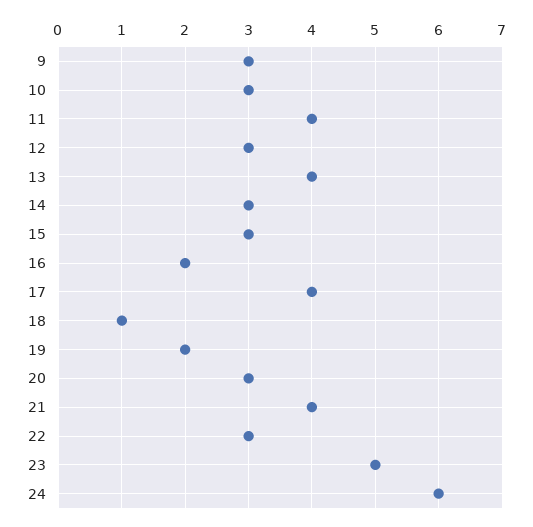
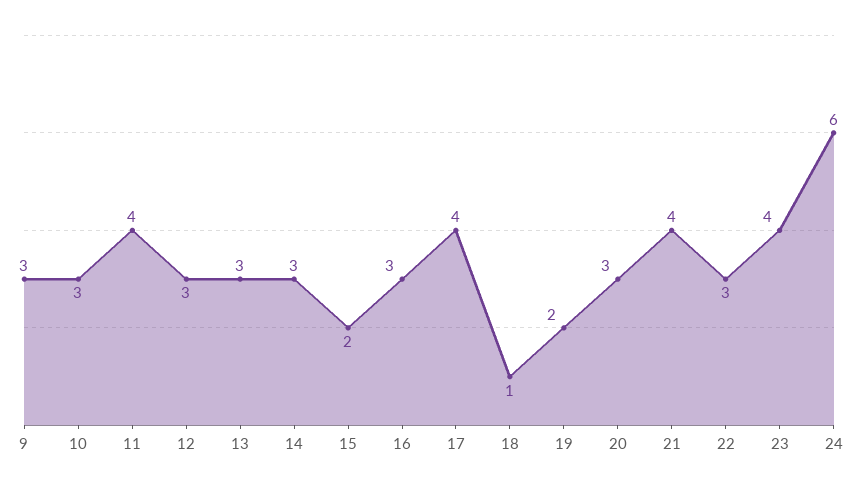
13: 4 -> 3
15: 3 -> 2
16: 2 -> 3
23: 5 -> 4

